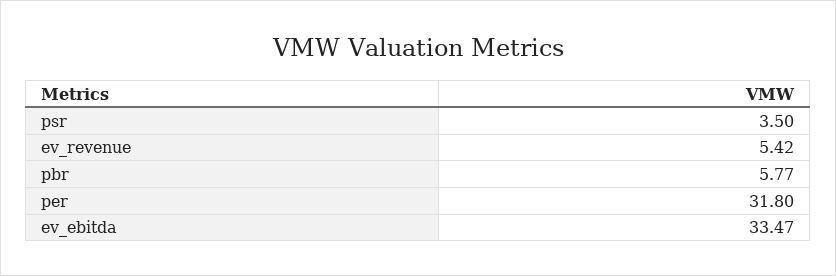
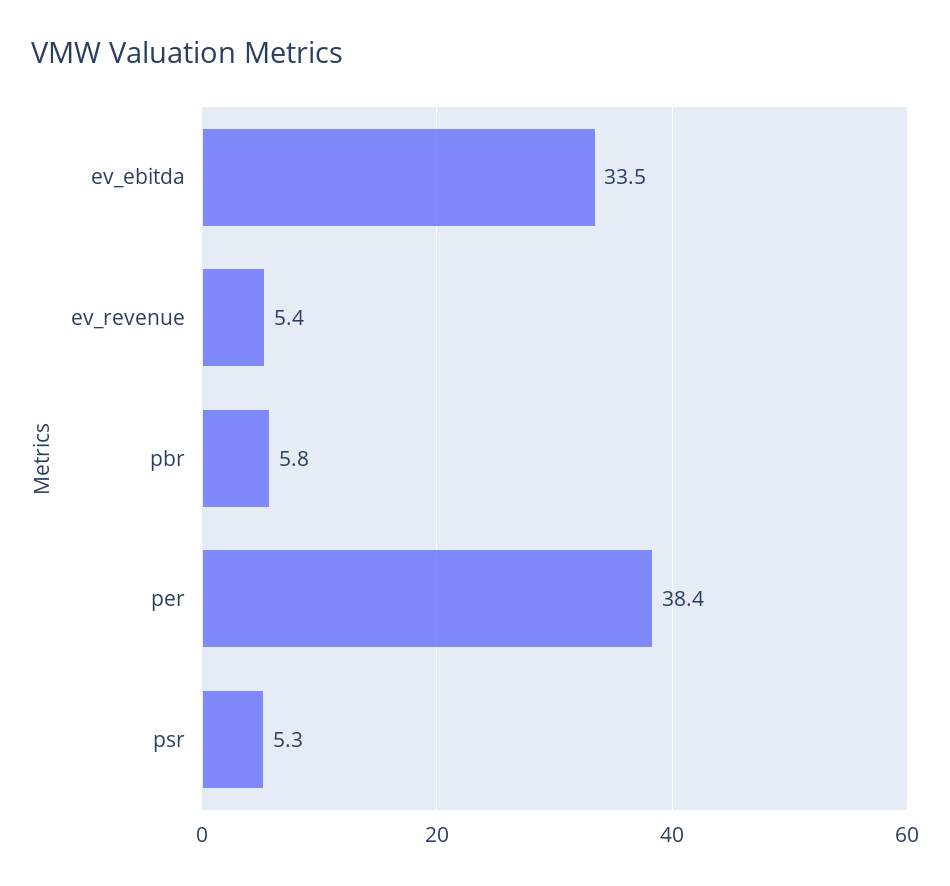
psr: 3.5 -> 5.3
per: 31.8 -> 38.4

